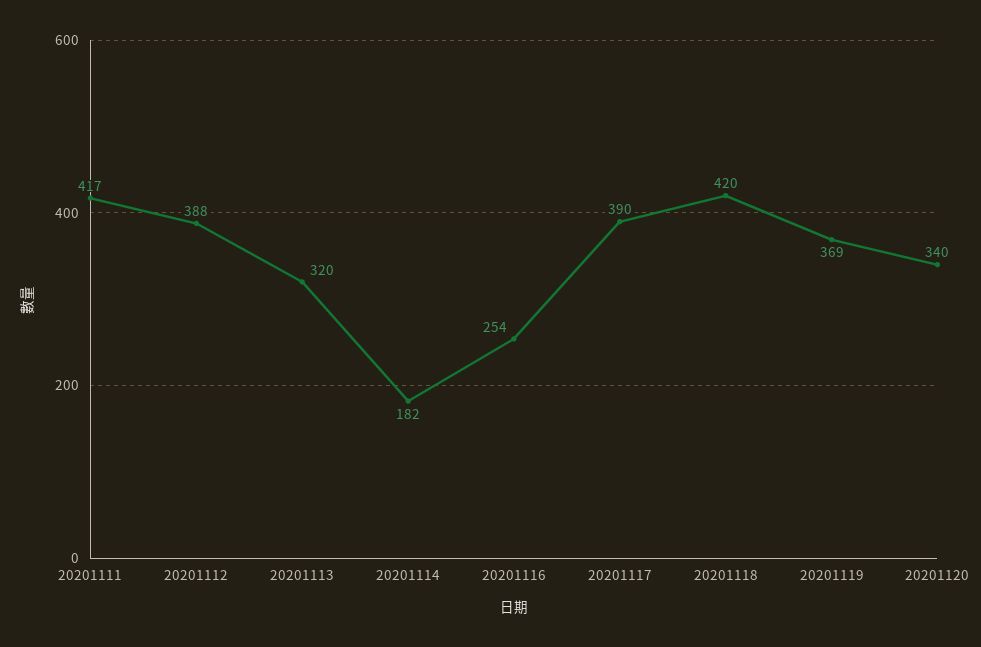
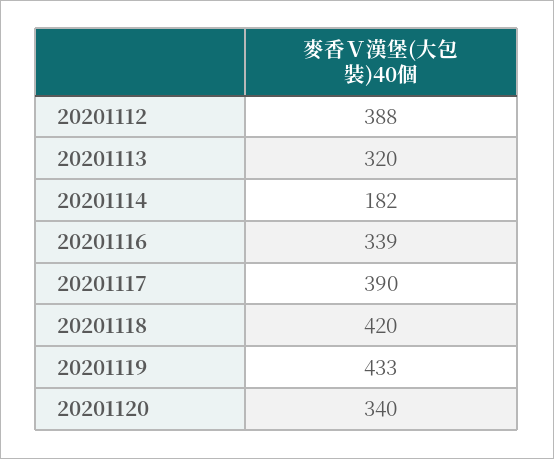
20201111: 417 -> none
20201116: 254 -> 339
20201119: 369 -> 433

